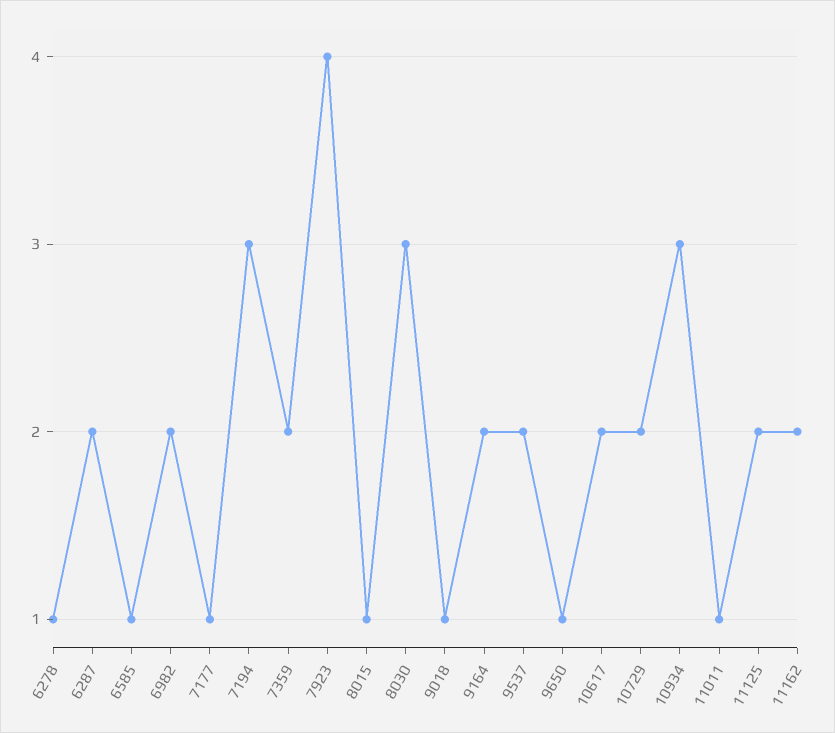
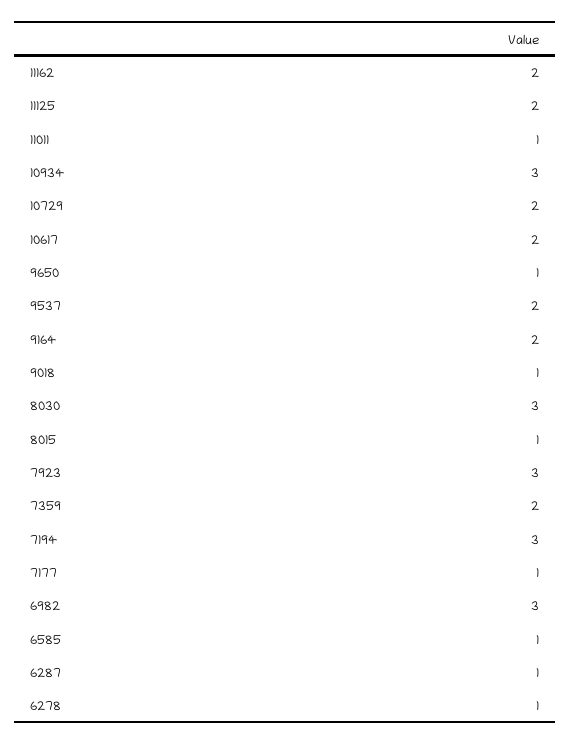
6287: 2 -> 1
6982: 2 -> 3
7923: 4 -> 3

